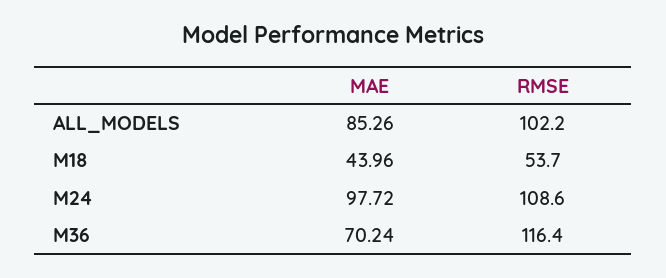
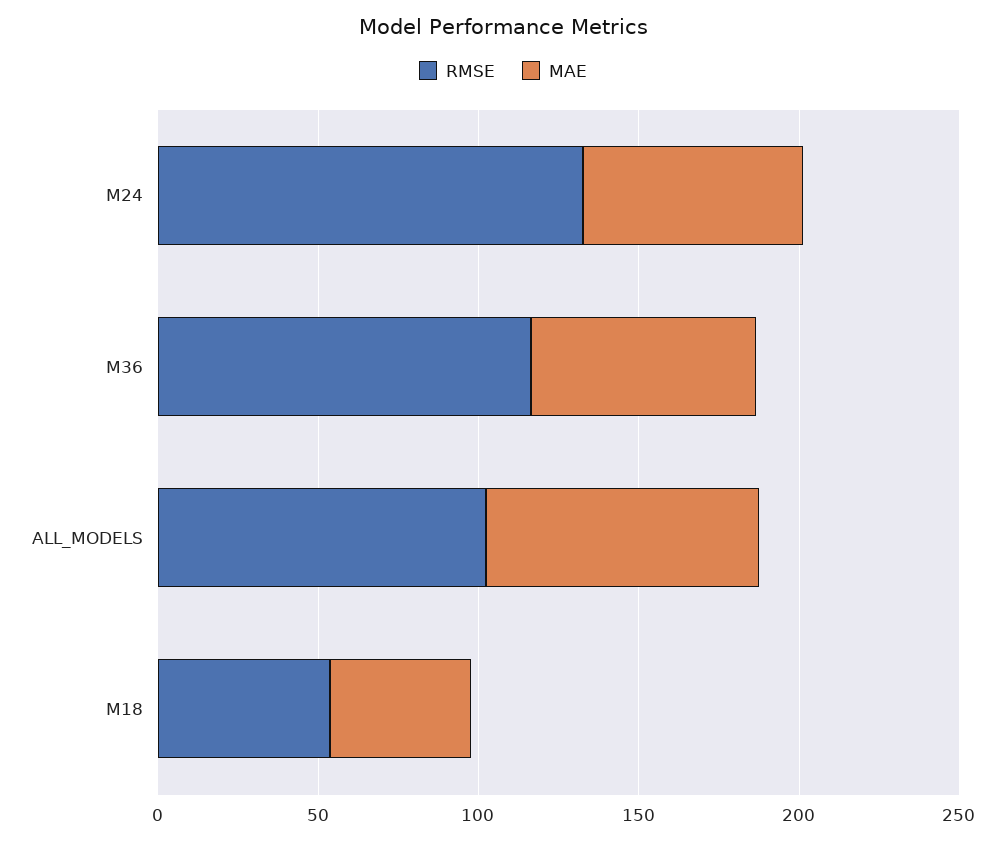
MAE, M24: 97.72 -> 70
RMSE, M24: 108.6 -> 130

